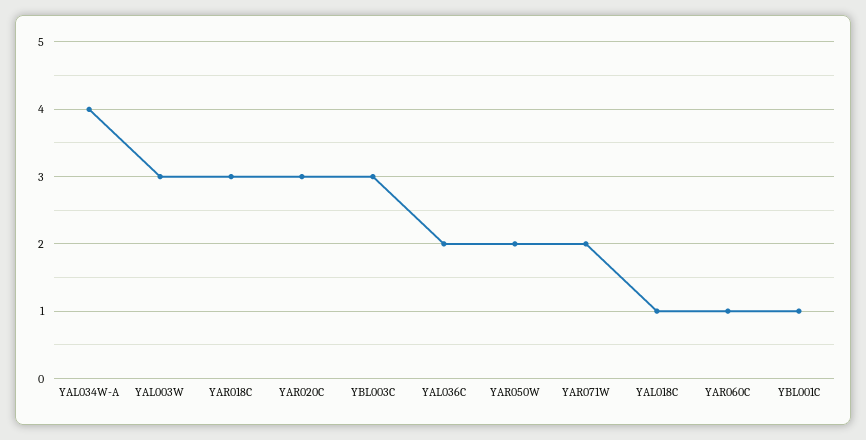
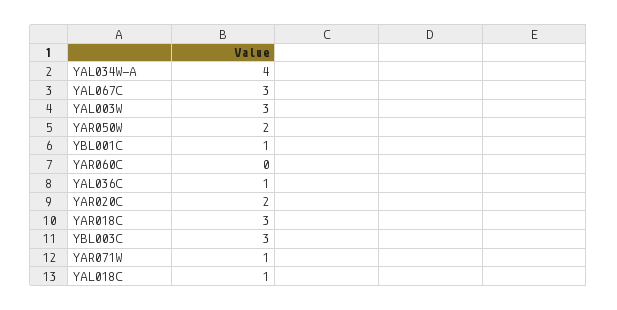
YAR020C: 3 -> 2
YAL036C: 2 -> 1
YAR071W: 2 -> 1
YAR060C: 1 -> 0
YAL067C: none -> 3

